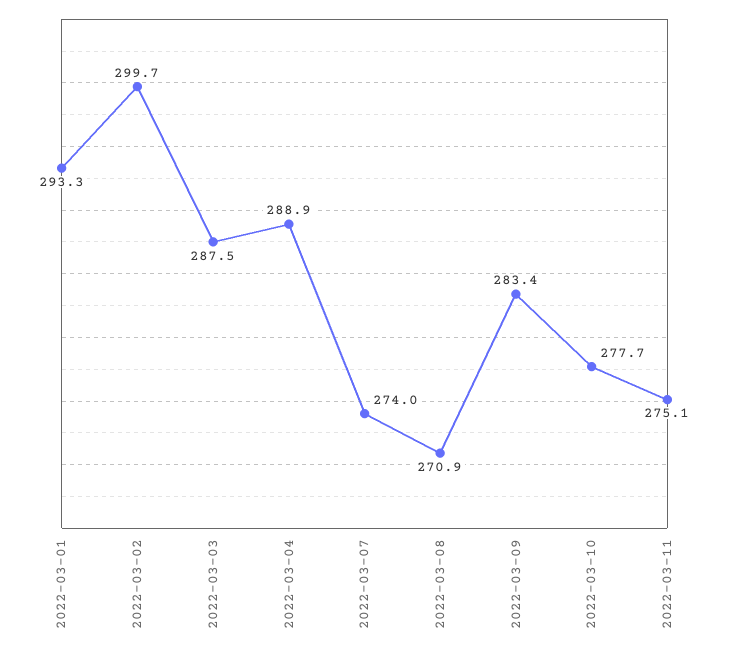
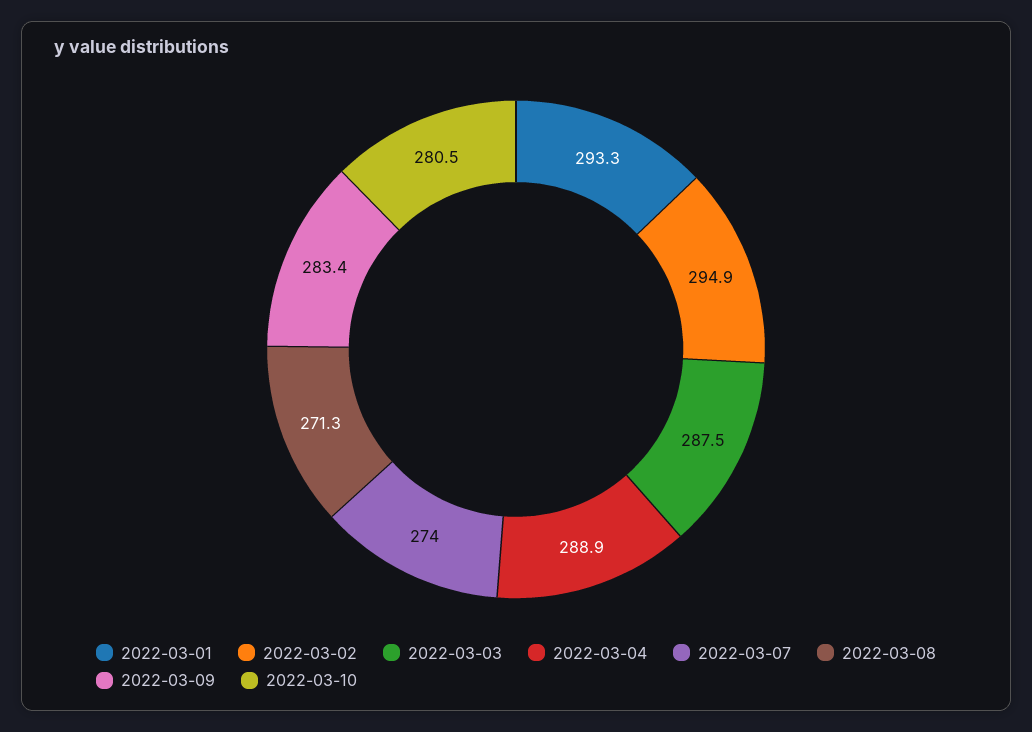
2022-03-02: 299.7 -> 294.9
2022-03-08: 270.9 -> 271.3
2022-03-10: 277.7 -> 280.5
2022-03-11: 275.1 -> none

